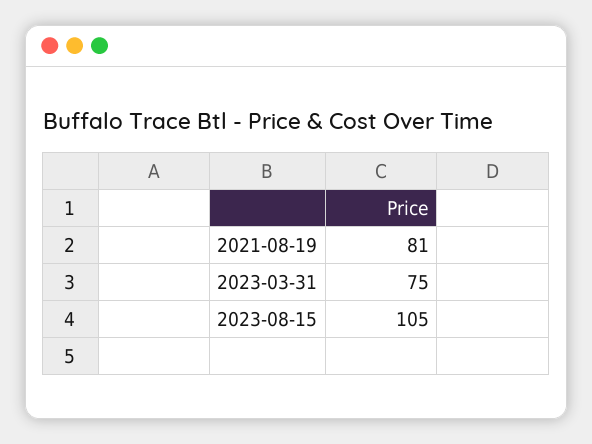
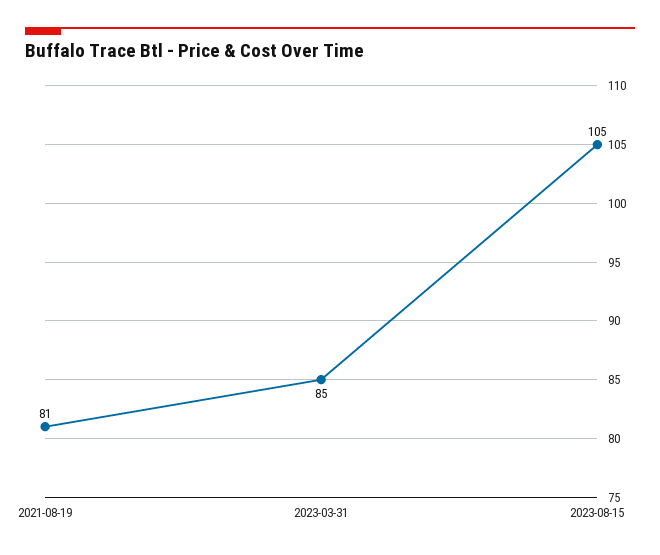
2023-03-31: 75 -> 85

